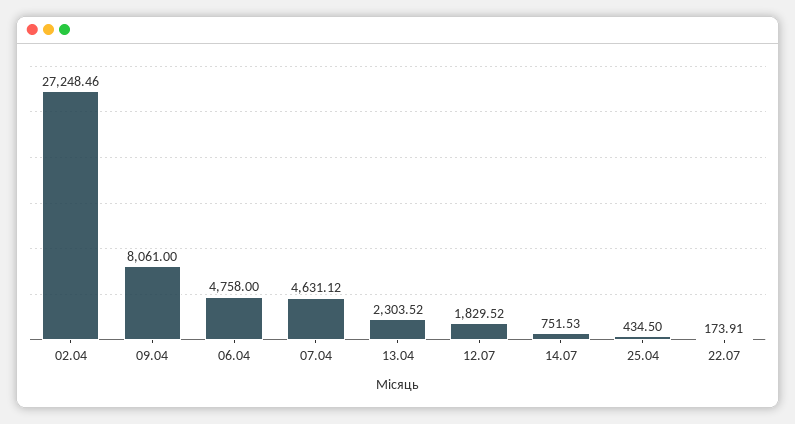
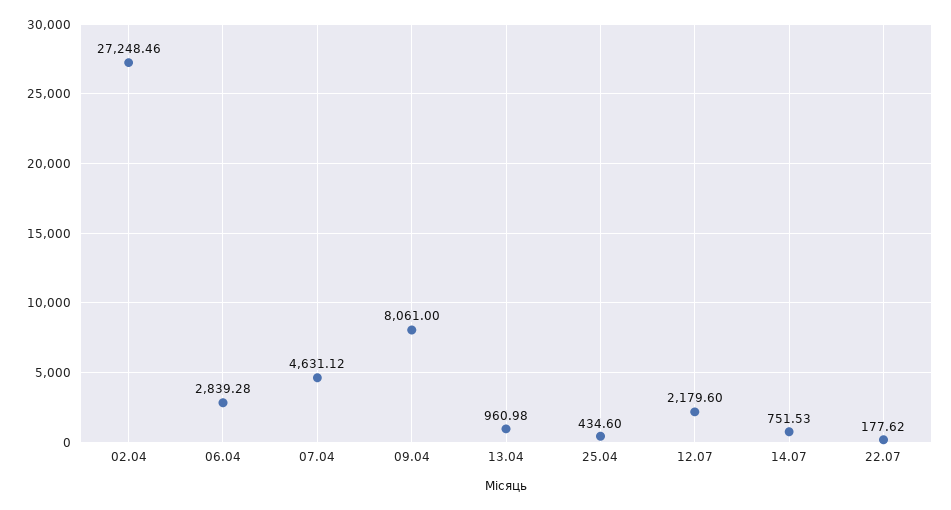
06.04: 4758 -> 2839.28
13.04: 2303.52 -> 960.98
12.07: 1829.52 -> 2179.6
25.04: 434.5 -> 434.6
22.07: 173.91 -> 177.62

